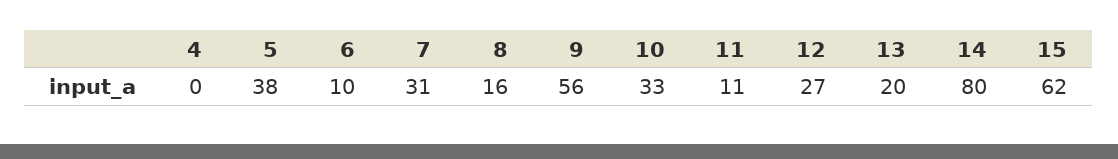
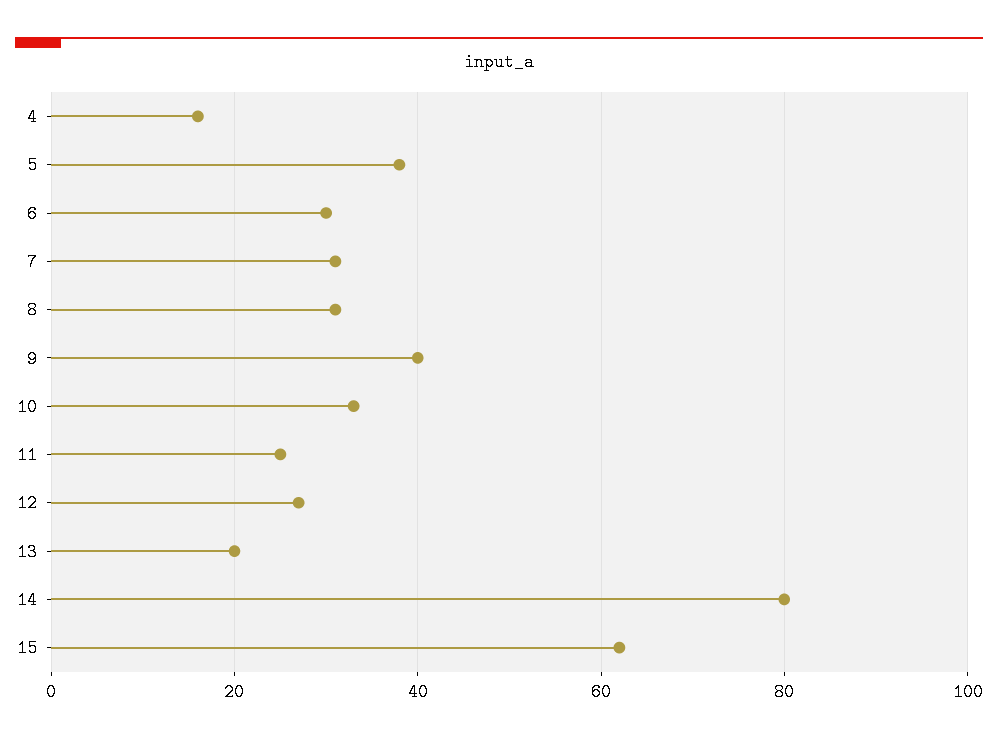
4: 0 -> 15
6: 10 -> 30
8: 16 -> 30
9: 56 -> 40
11: 11 -> 25

